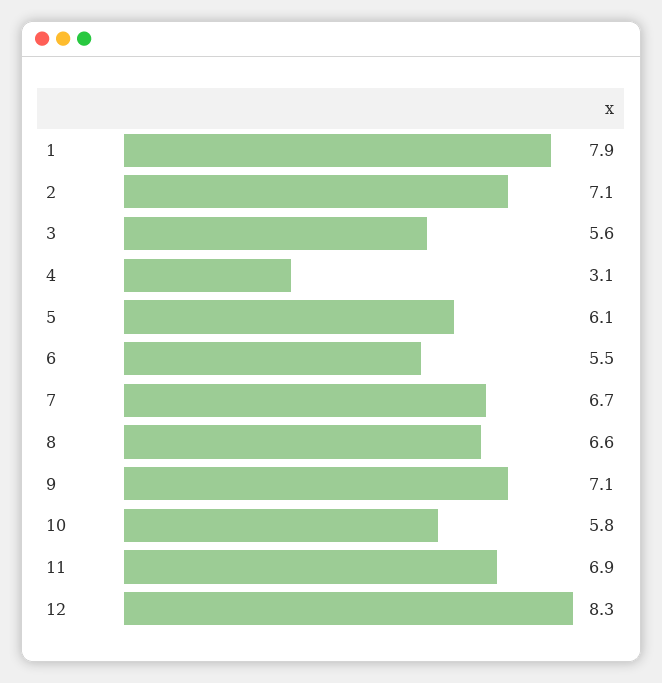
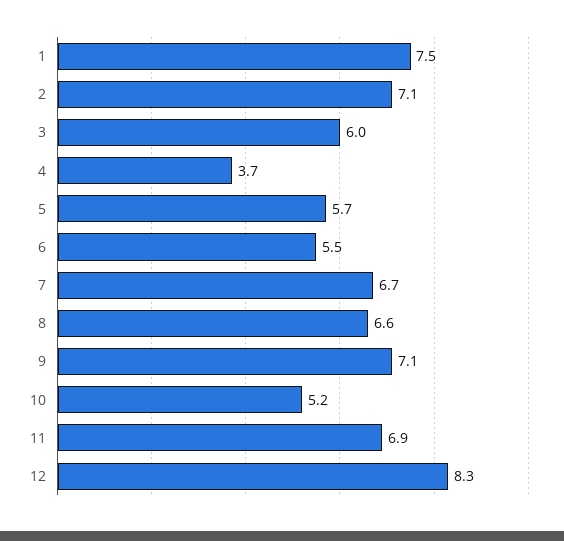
1: 7.9 -> 7.5
3: 5.6 -> 6
4: 3.1 -> 3.7
5: 6.1 -> 5.7
10: 5.8 -> 5.2

